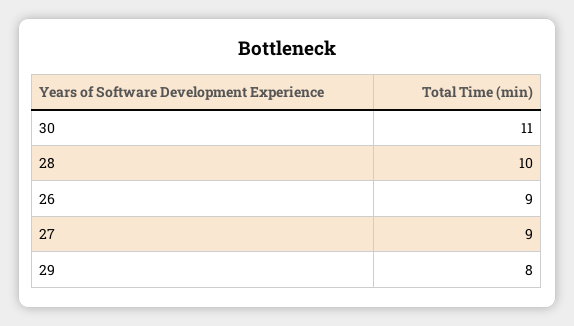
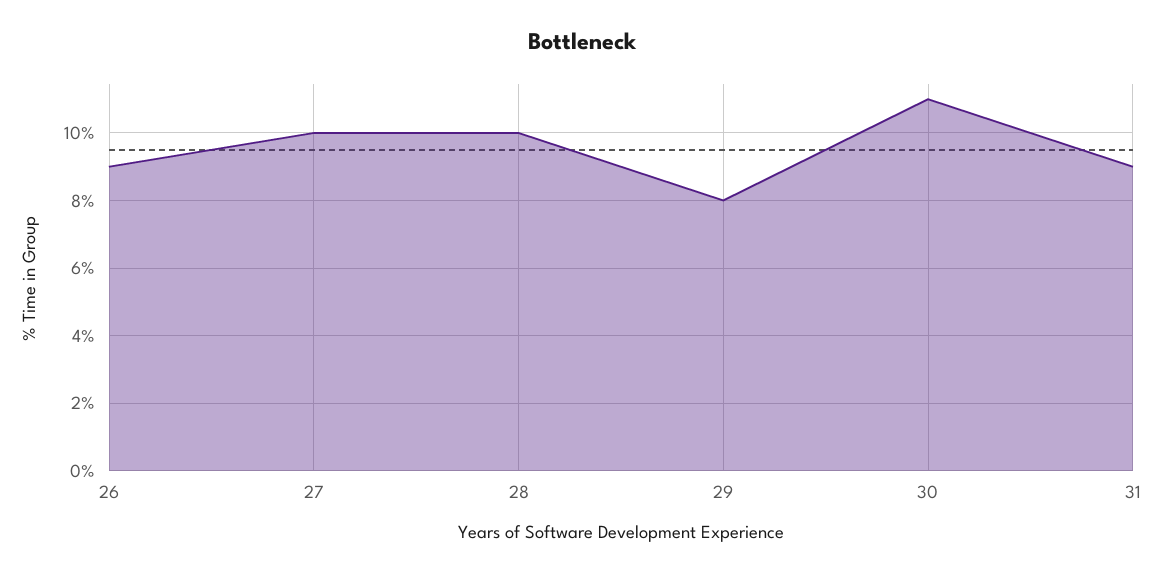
27: 9 -> 10
31: none -> 9

